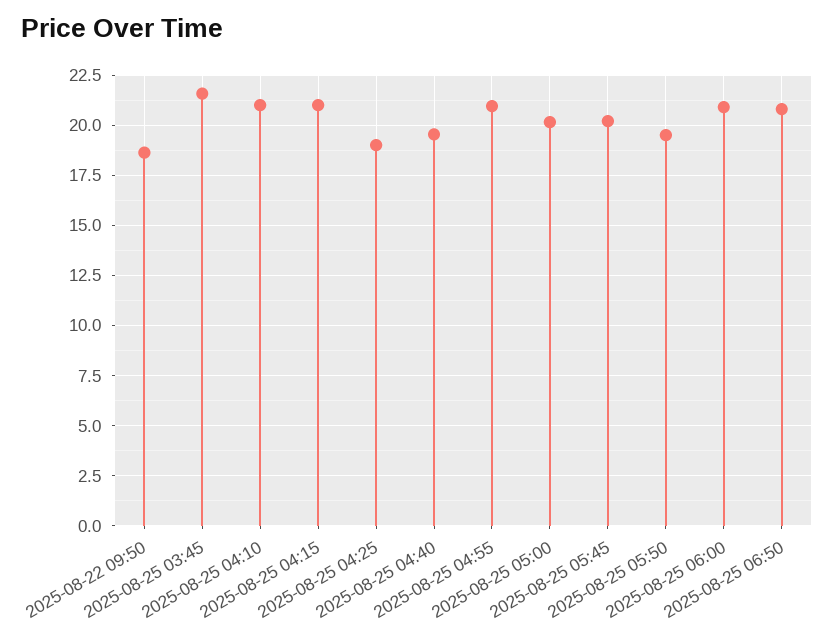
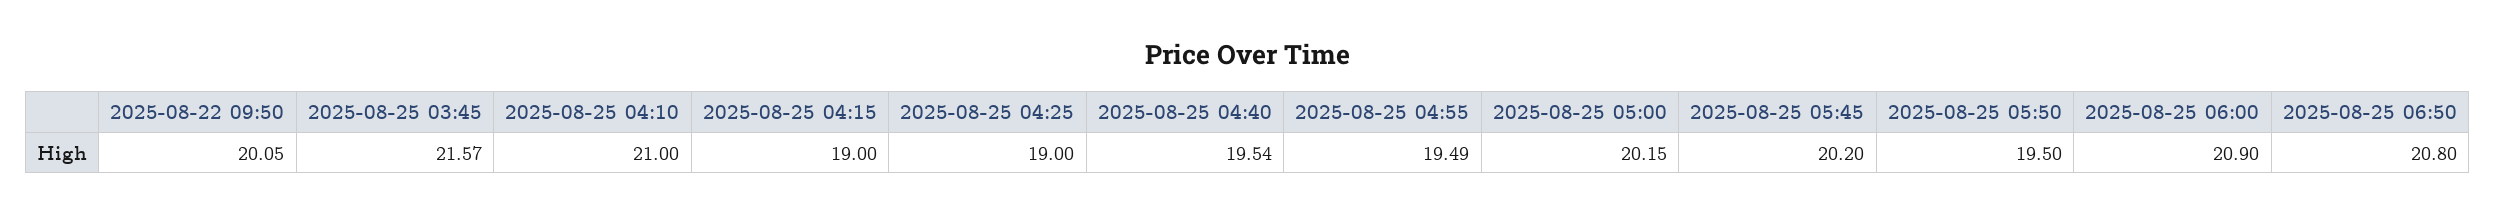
2025-08-22 09:50: 18.5 -> 20.05
2025-08-25 04:15: 21 -> 19
2025-08-25 04:55: 21 -> 19.49

